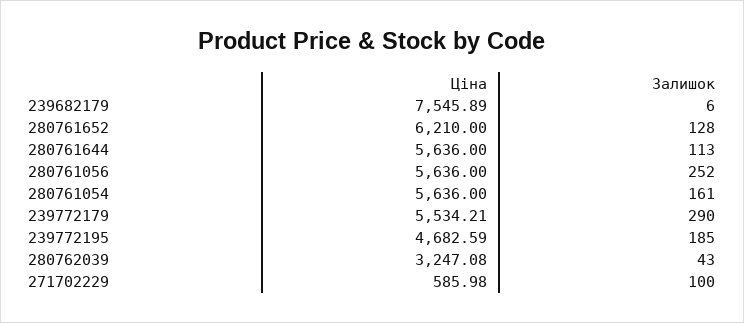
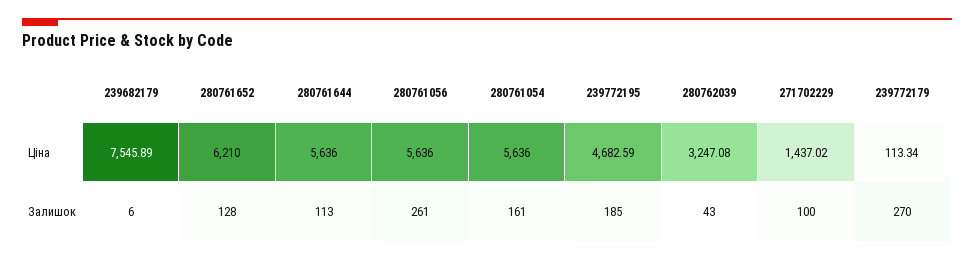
Залишок, 280761056: 252 -> 261
Ціна, 239772179: 5534.21 -> 113.34
Залишок, 239772179: 290 -> 270
Ціна, 271702229: 585.98 -> 1437.02

